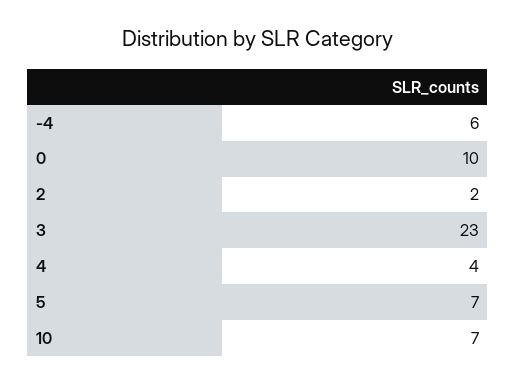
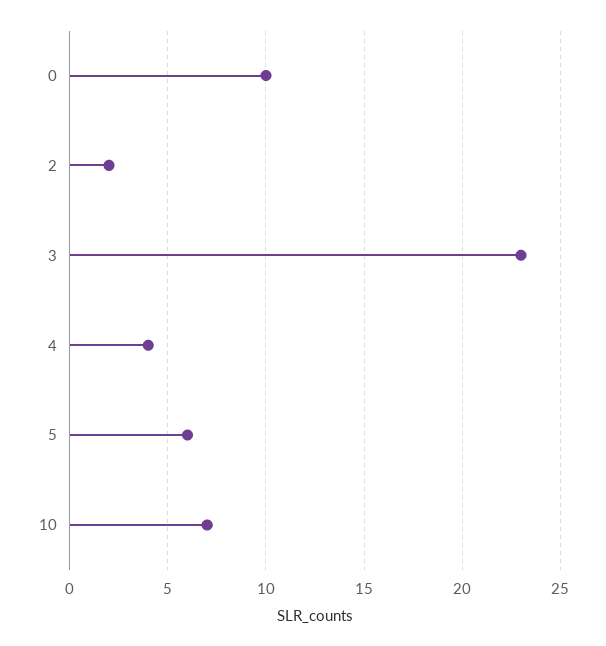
-4: 6 -> none
5: 7 -> 6

